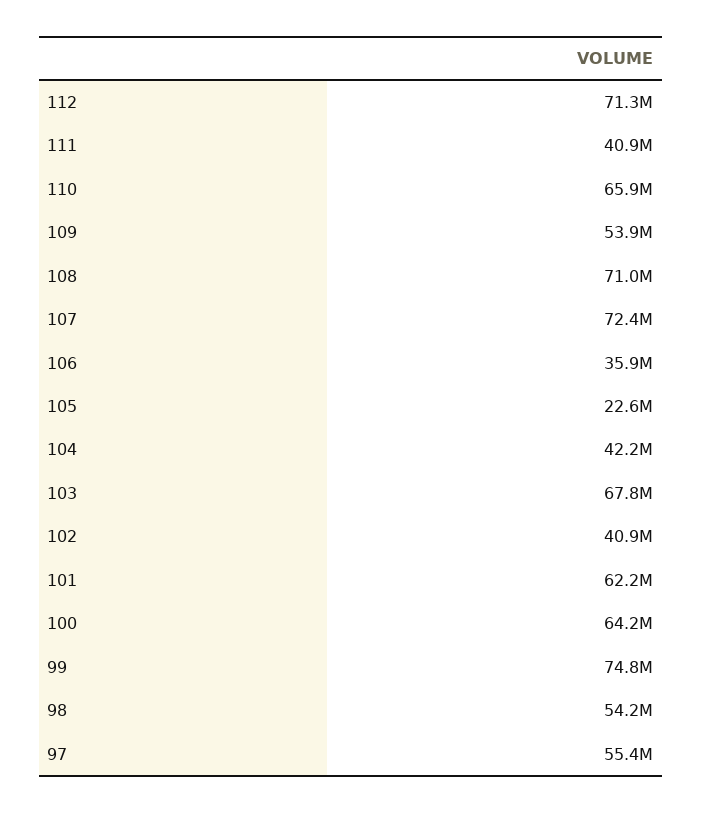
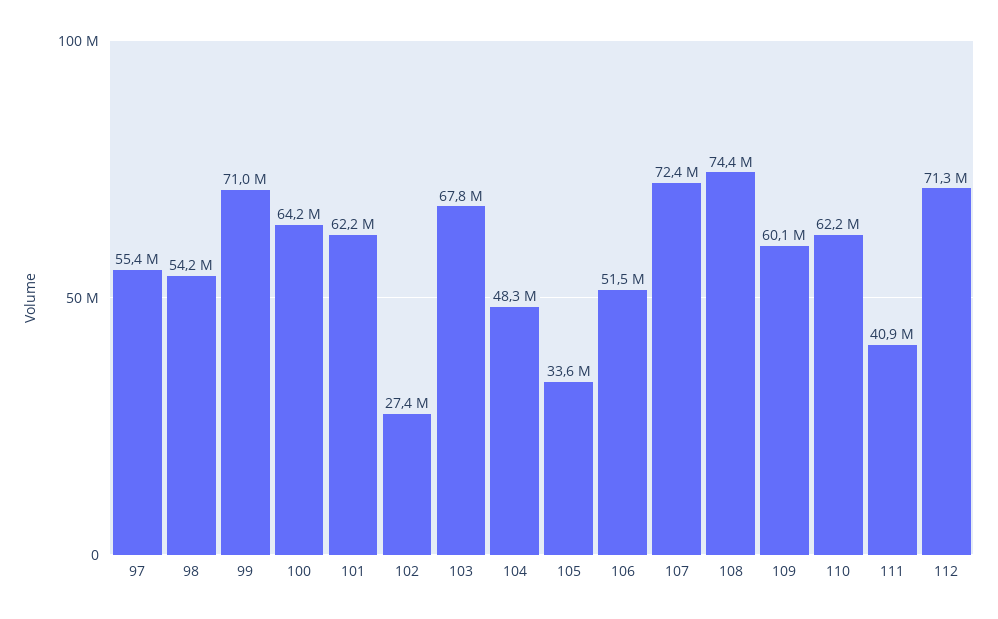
110: 65900000 -> 62200000
109: 53900000 -> 60100000
108: 71000000 -> 74400000
106: 35900000 -> 51500000
105: 22600000 -> 33600000
104: 42200000 -> 48300000
102: 40900000 -> 27400000
99: 74800000 -> 71000000

